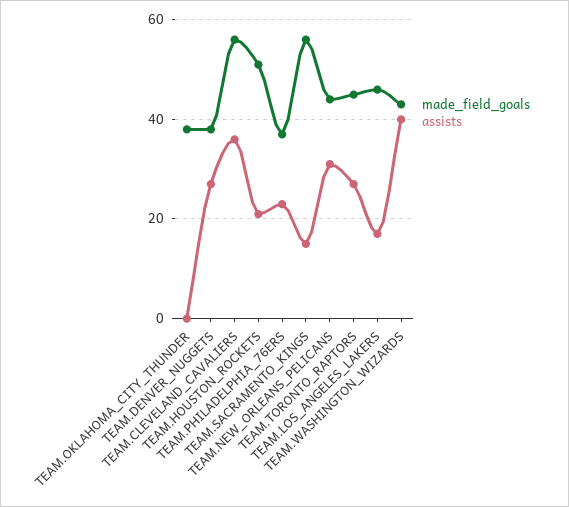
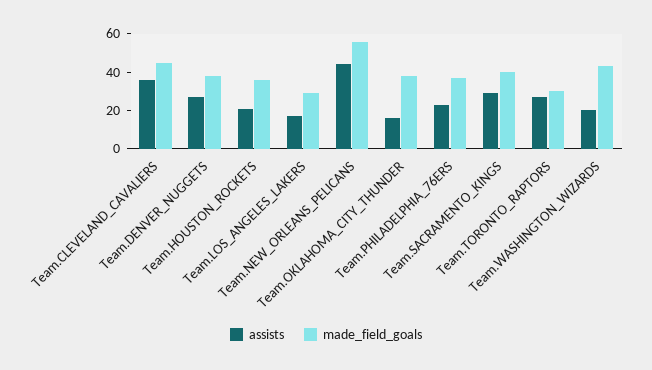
assists, TEAM.OKLAHOMA_CITY_THUNDER: 0 -> 15
made_field_goals, TEAM.CLEVELAND_CAVALIERS: 55 -> 45
made_field_goals, TEAM.HOUSTON_ROCKETS: 50 -> 35
made_field_goals, TEAM.SACRAMENTO_KINGS: 55 -> 40
assists, TEAM.SACRAMENTO_KINGS: 15 -> 30
made_field_goals, TEAM.NEW_ORLEANS_PELICANS: 45 -> 55
assists, TEAM.NEW_ORLEANS_PELICANS: 30 -> 45
made_field_goals, TEAM.TORONTO_RAPTORS: 45 -> 30
made_field_goals, TEAM.LOS_ANGELES_LAKERS: 45 -> 30
assists, TEAM.WASHINGTON_WIZARDS: 40 -> 20

